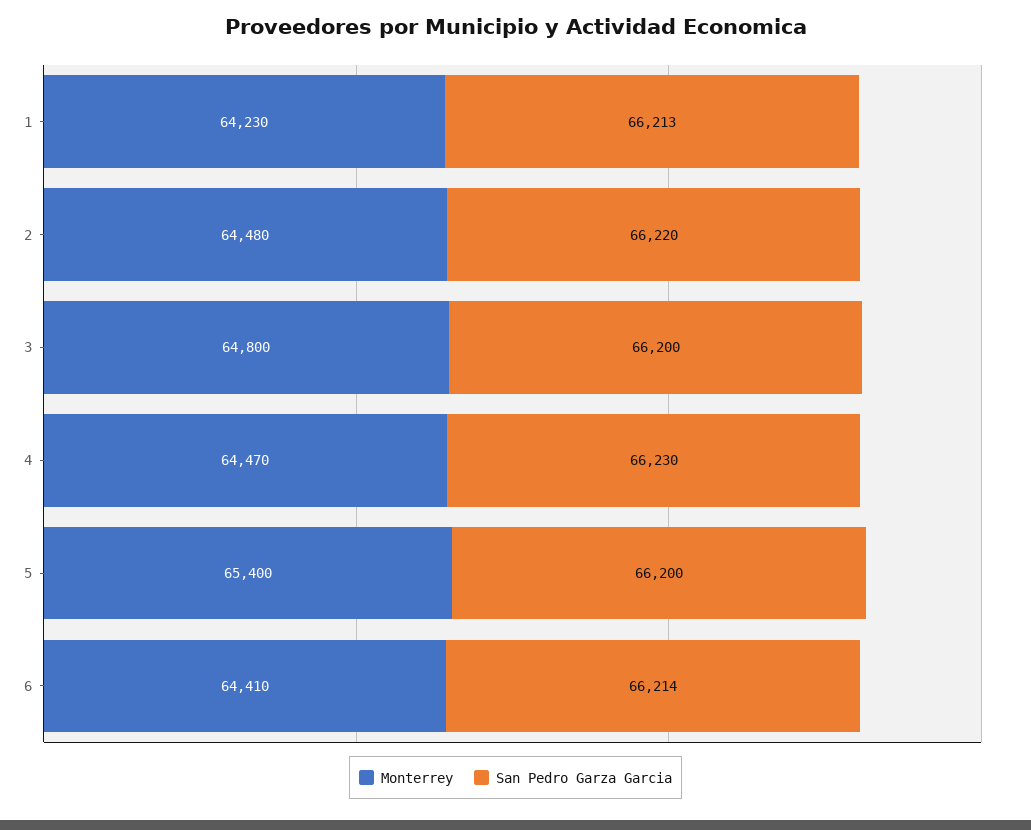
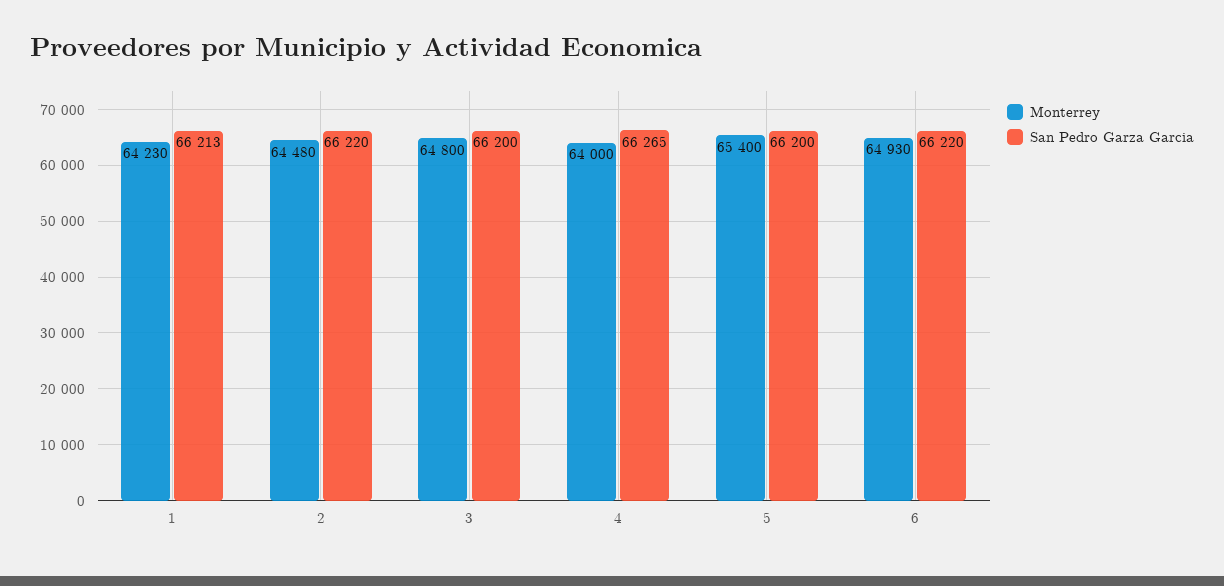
Monterrey, 4: 64470 -> 64000
San Pedro Garza Garcia, 4: 66230 -> 66265
Monterrey, 6: 64410 -> 64930
San Pedro Garza Garcia, 6: 66214 -> 66220

